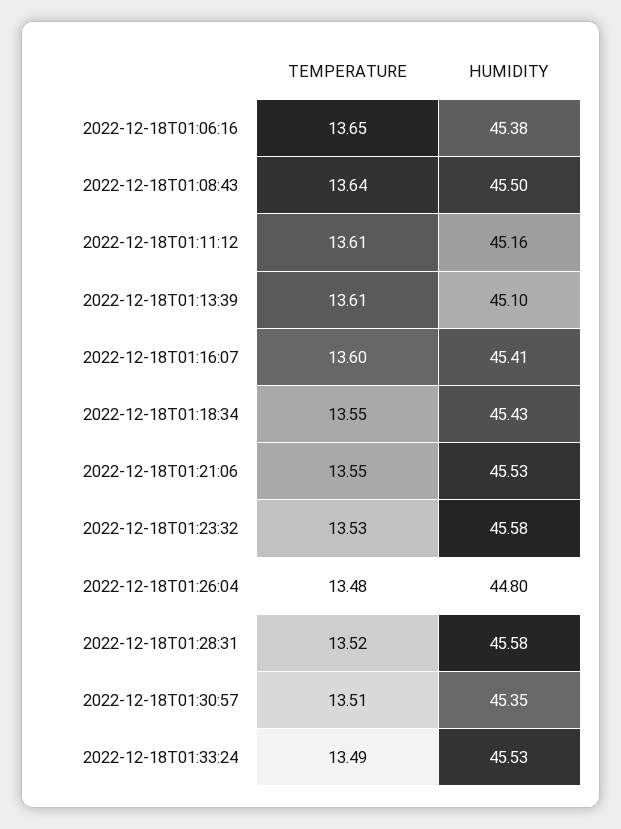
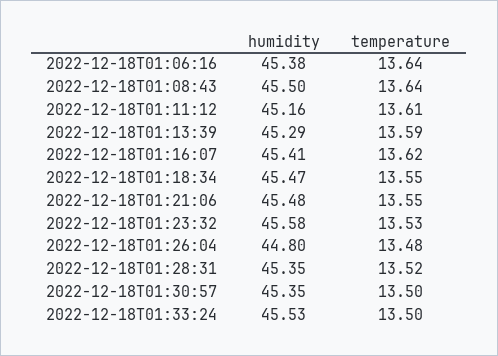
TEMPERATURE, 2022-12-18T01:06:16: 13.65 -> 13.64
TEMPERATURE, 2022-12-18T01:13:39: 13.61 -> 13.59
HUMIDITY, 2022-12-18T01:13:39: 45.1 -> 45.29
TEMPERATURE, 2022-12-18T01:16:07: 13.6 -> 13.62
HUMIDITY, 2022-12-18T01:18:34: 45.43 -> 45.47
HUMIDITY, 2022-12-18T01:21:06: 45.53 -> 45.48
HUMIDITY, 2022-12-18T01:28:31: 45.58 -> 45.35
TEMPERATURE, 2022-12-18T01:30:57: 13.51 -> 13.5
TEMPERATURE, 2022-12-18T01:33:24: 13.49 -> 13.5

